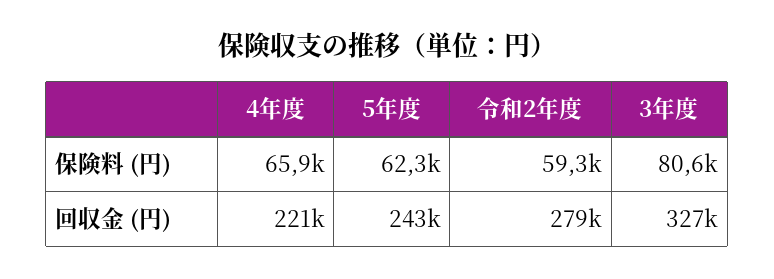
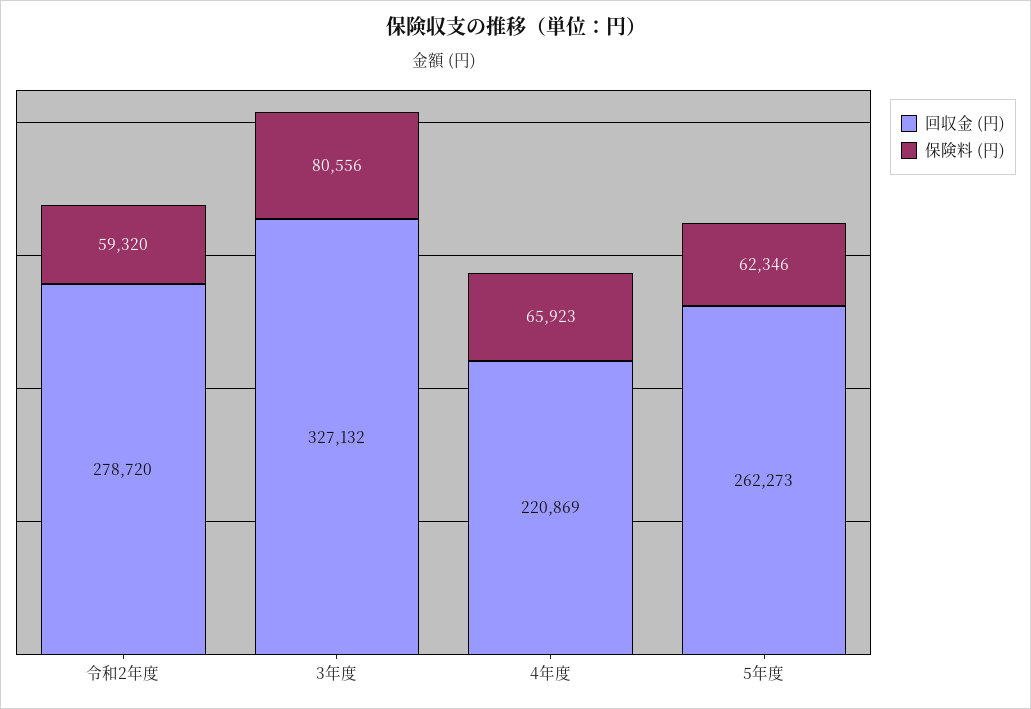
回収金 (円), 5年度: 243000 -> 262273

